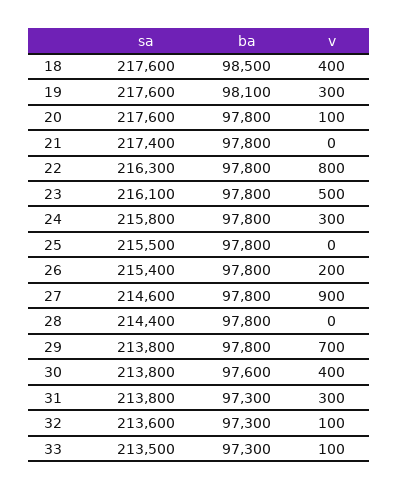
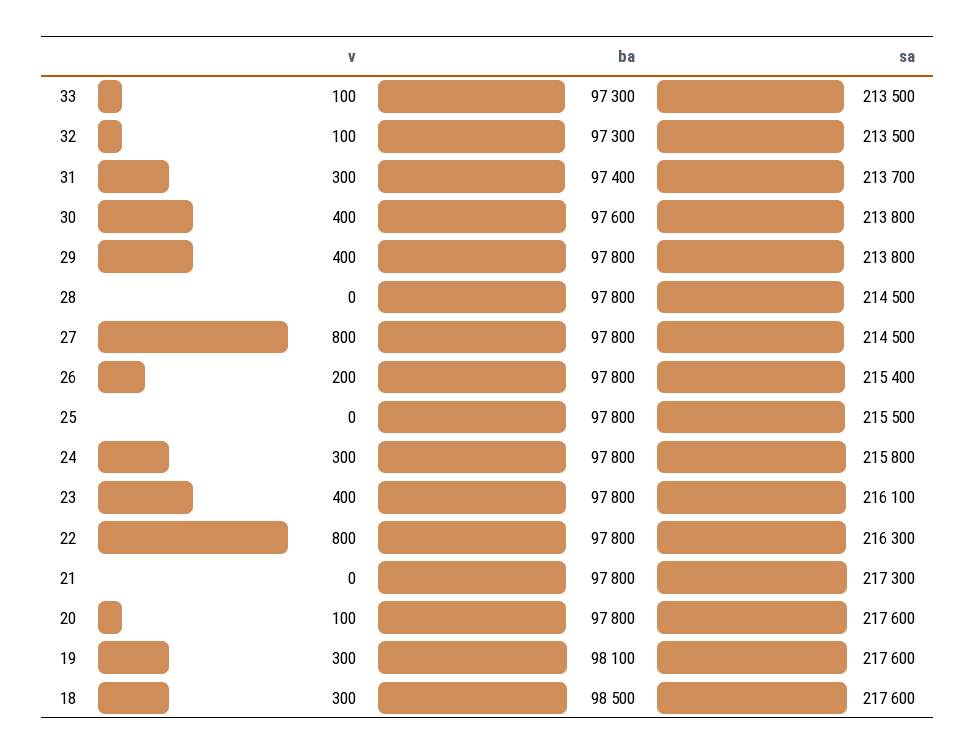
v, 18: 400 -> 300
sa, 21: 217400 -> 217300
v, 23: 500 -> 400
sa, 27: 214600 -> 214500
v, 27: 900 -> 800
sa, 28: 214400 -> 214500
v, 29: 700 -> 400
sa, 31: 213800 -> 213700
ba, 31: 97300 -> 97400
sa, 32: 213600 -> 213500

